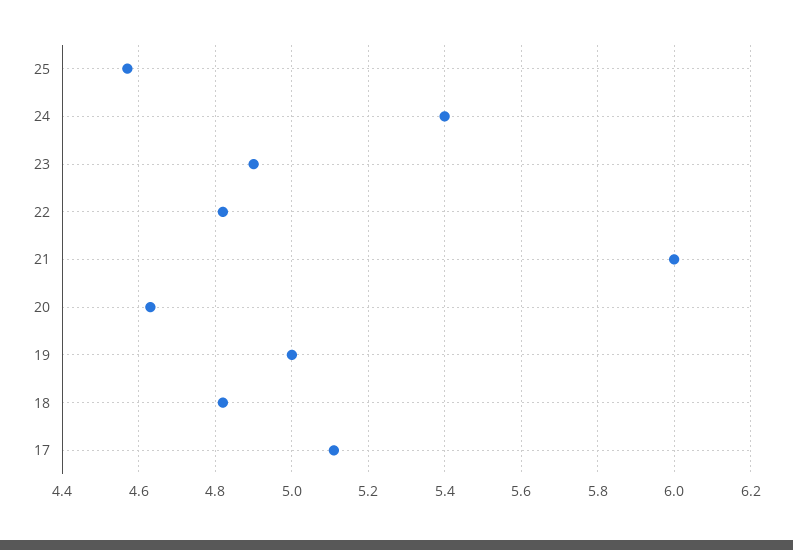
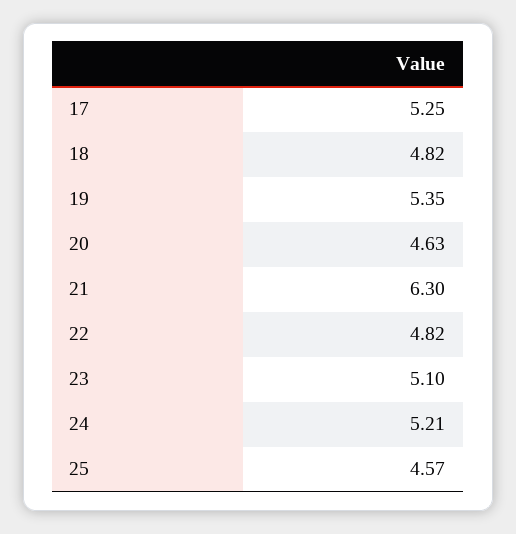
24: 5.4 -> 5.21
23: 4.9 -> 5.1
21: 6 -> 6.3
19: 5 -> 5.35
17: 5.1 -> 5.25

